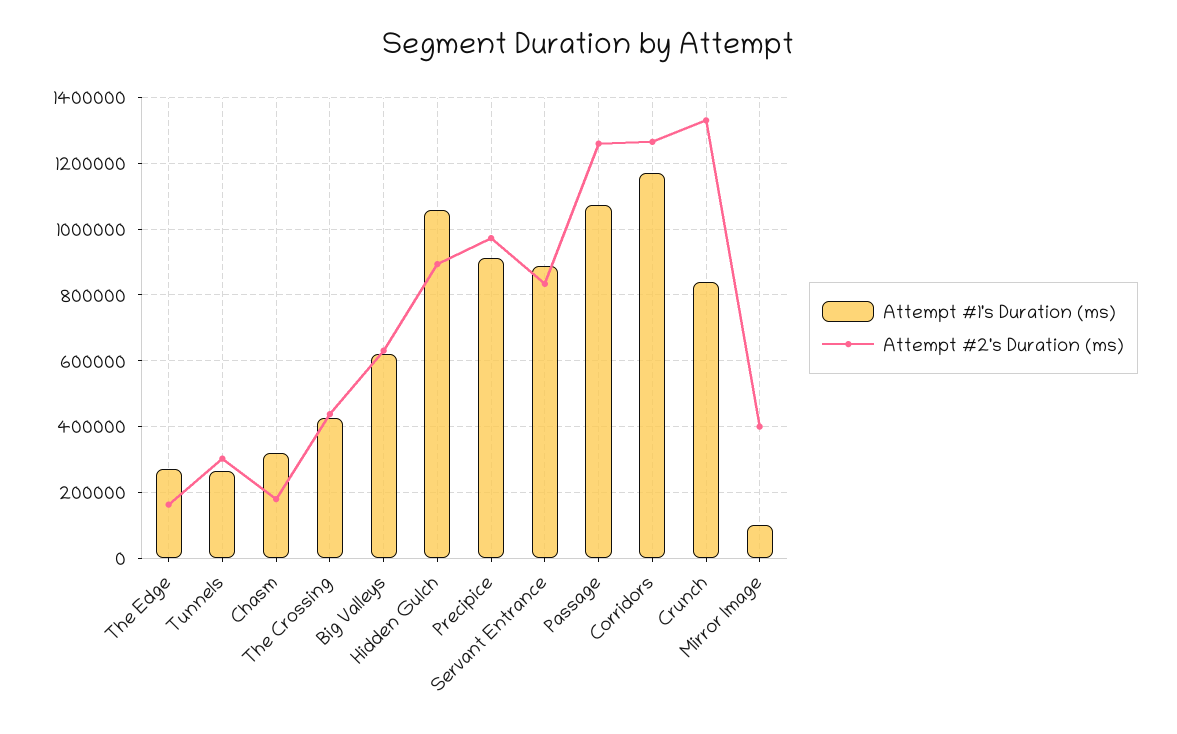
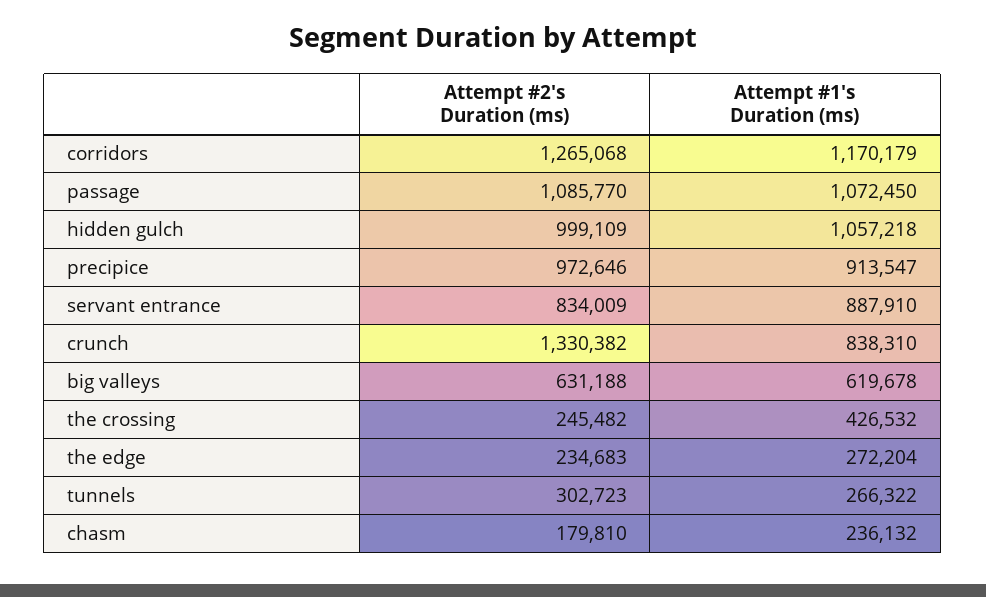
Attempt #2's Duration (ms), The Edge: 160000 -> 234683
Attempt #1's Duration (ms), Chasm: 320000 -> 236132
Attempt #2's Duration (ms), The Crossing: 440000 -> 245482
Attempt #2's Duration (ms), Hidden Gulch: 900000 -> 999109
Attempt #2's Duration (ms), Passage: 1260000 -> 1085770
Attempt #1's Duration (ms), Mirror Image: 100000 -> none
Attempt #2's Duration (ms), Mirror Image: 400000 -> none

